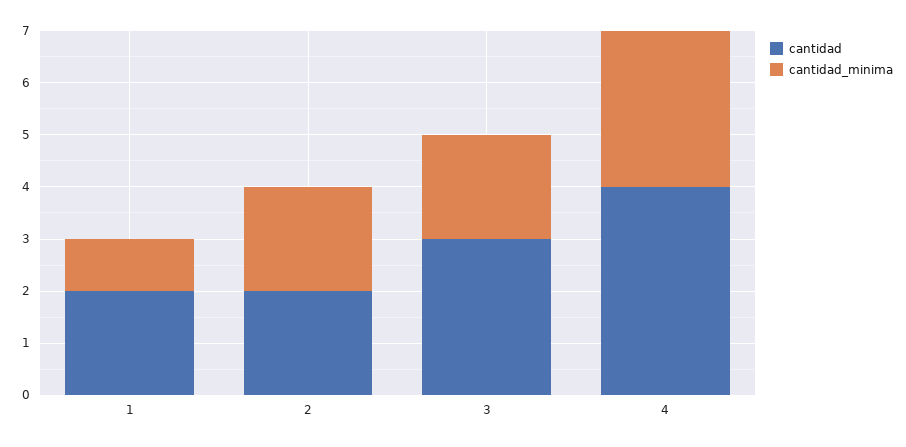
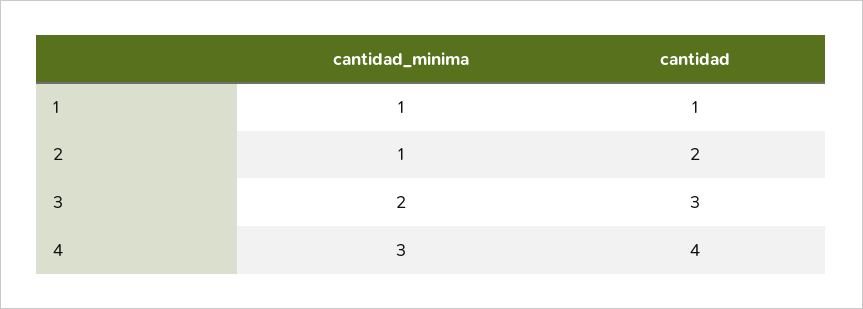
cantidad, 1: 2 -> 1
cantidad_minima, 2: 2 -> 1

